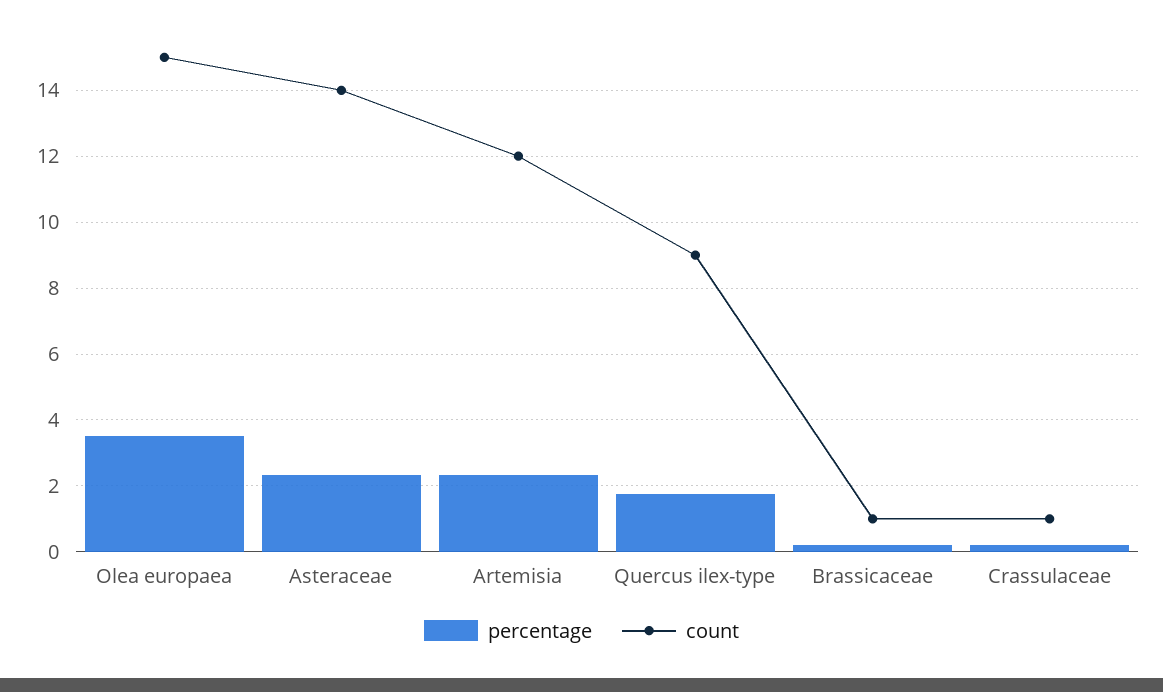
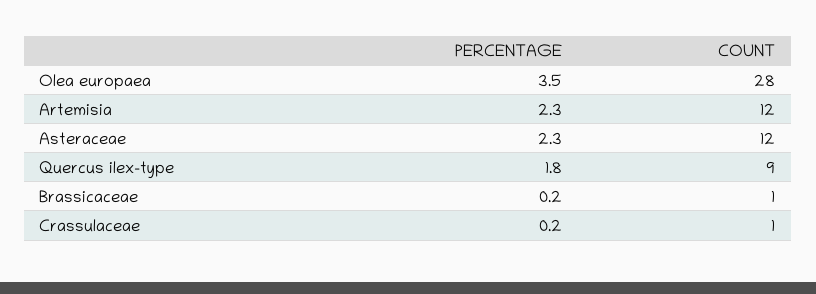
count, Olea europaea: 15 -> 28
count, Asteraceae: 14 -> 12

